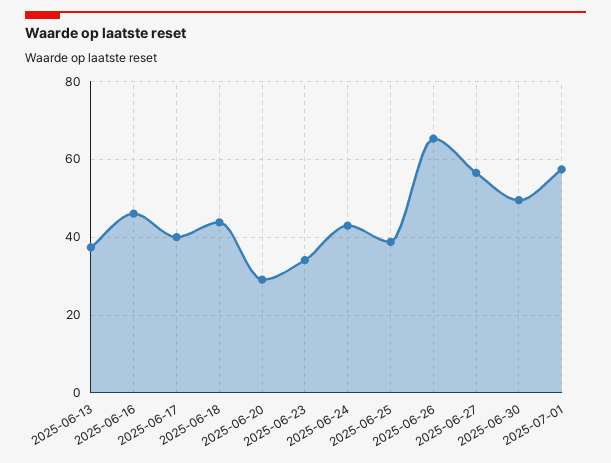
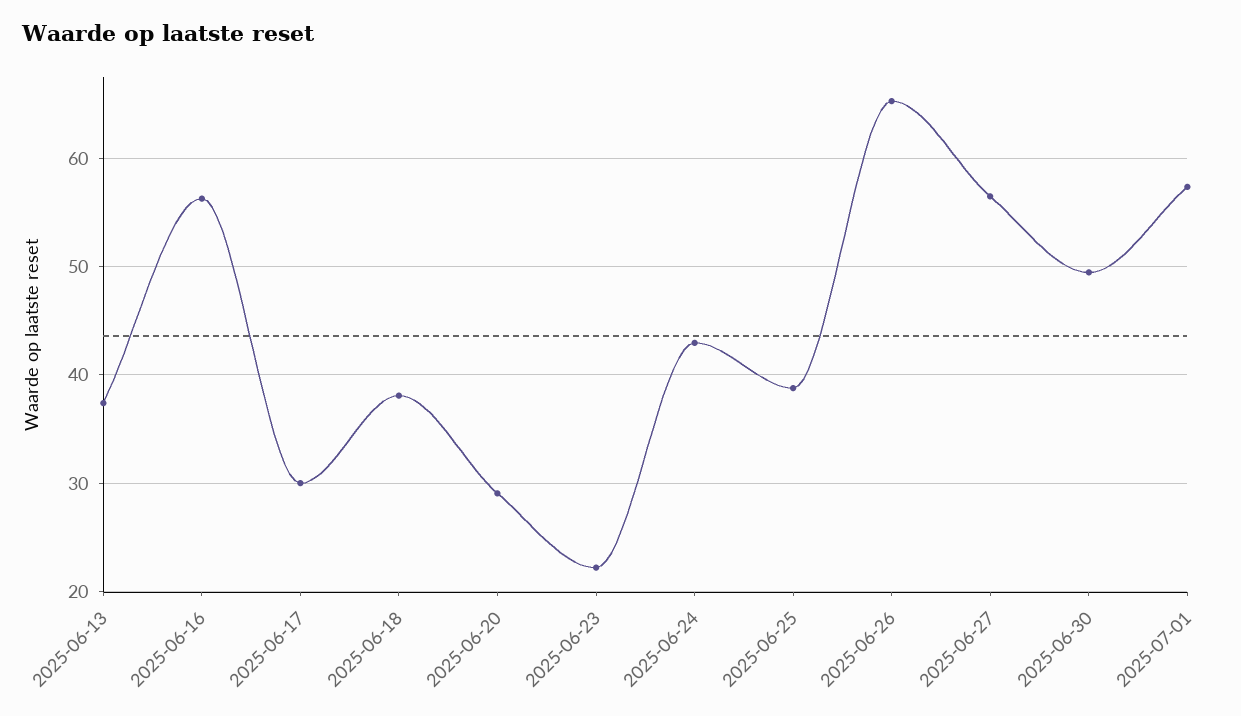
2025-06-16: 46 -> 56
2025-06-17: 40 -> 30
2025-06-18: 44 -> 38
2025-06-23: 34 -> 22

